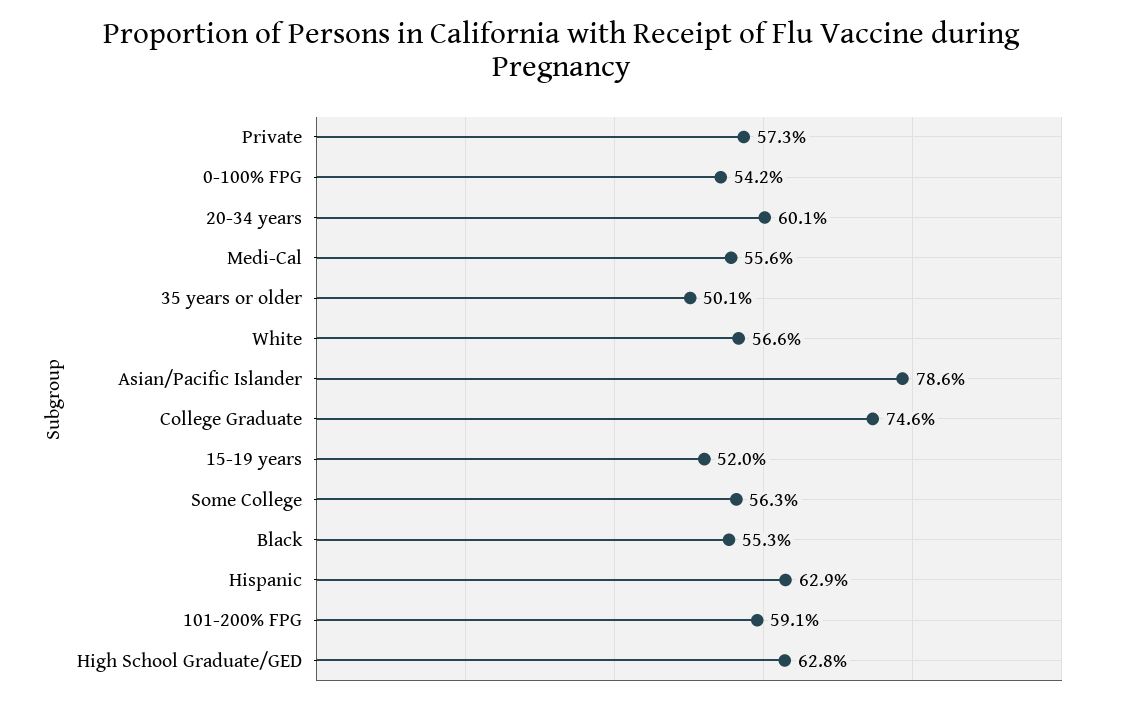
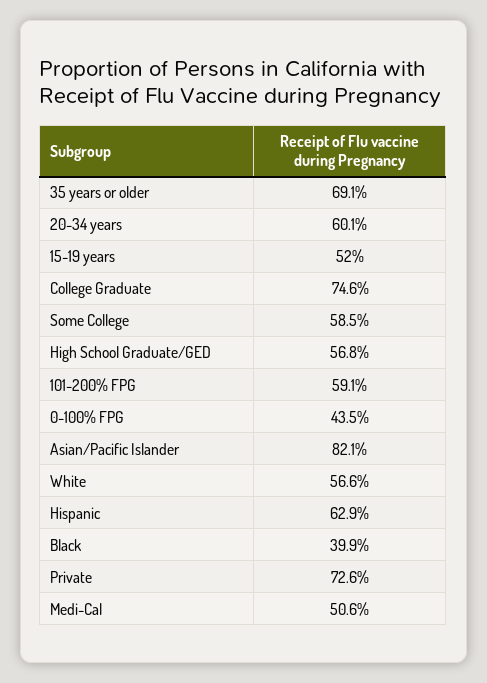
Private: 57.3 -> 72.6
0-100% FPG: 54.2 -> 43.5
Medi-Cal: 55.6 -> 50.6
35 years or older: 50.1 -> 69.1
Asian/Pacific Islander: 78.6 -> 82.1
Some College: 56.3 -> 58.5
Black: 55.3 -> 39.9
High School Graduate/GED: 62.8 -> 56.8

